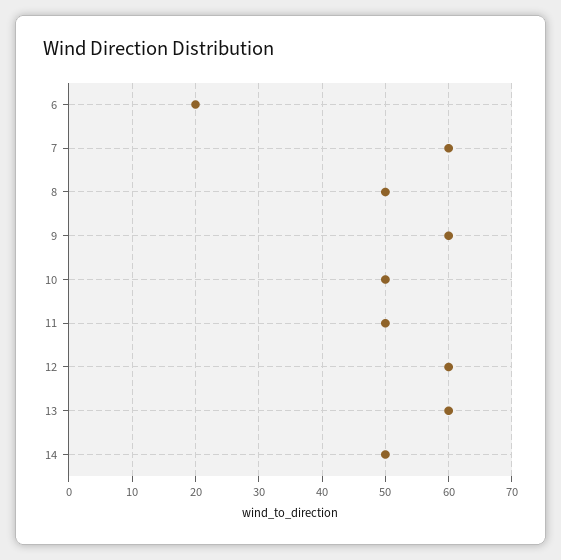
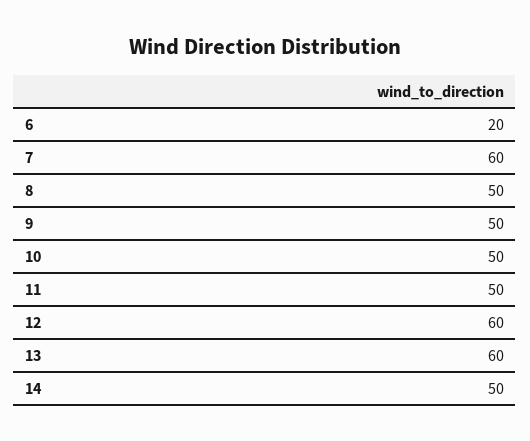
9: 60 -> 50

